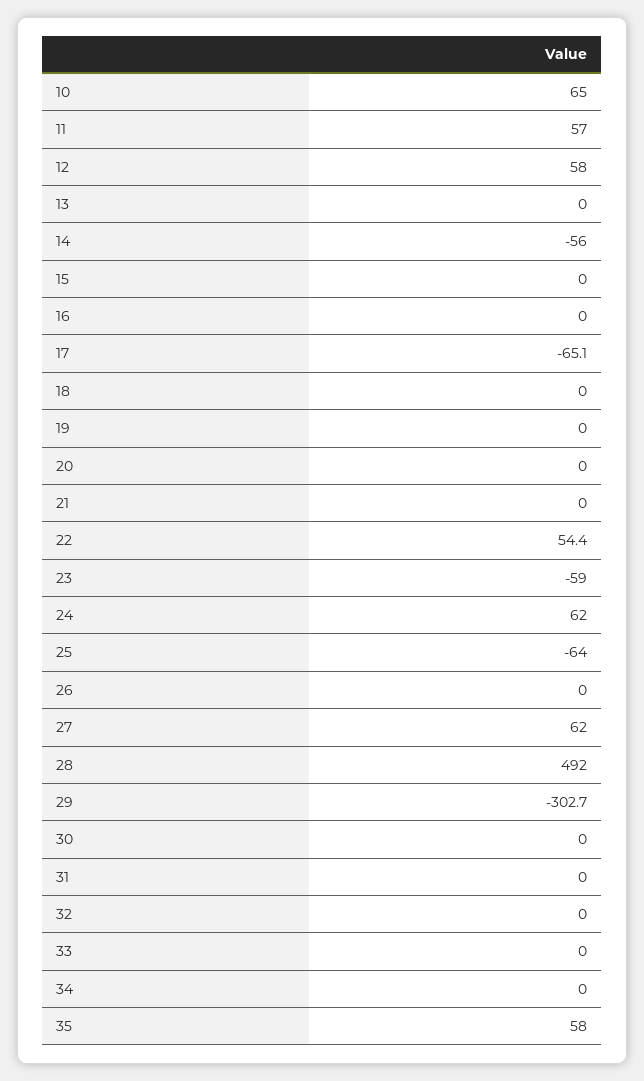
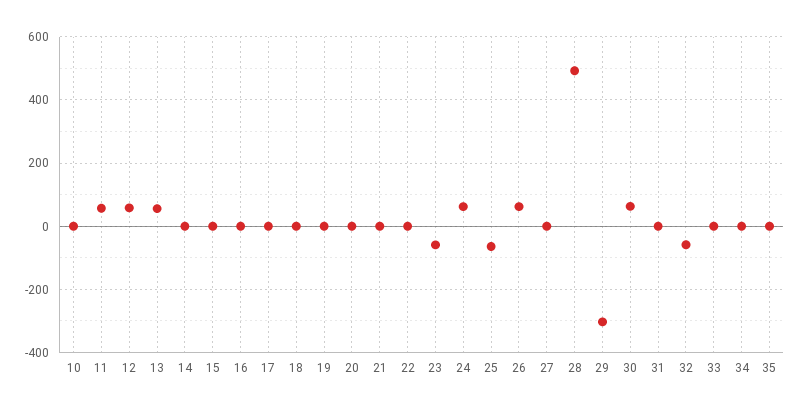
10: 65 -> 0
13: 0 -> 60
14: -56 -> 0
17: -65.1 -> 0
22: 54.4 -> 0
26: 0 -> 60
27: 62 -> 0
30: 0 -> 60
32: 0 -> -60
35: 58 -> 0

